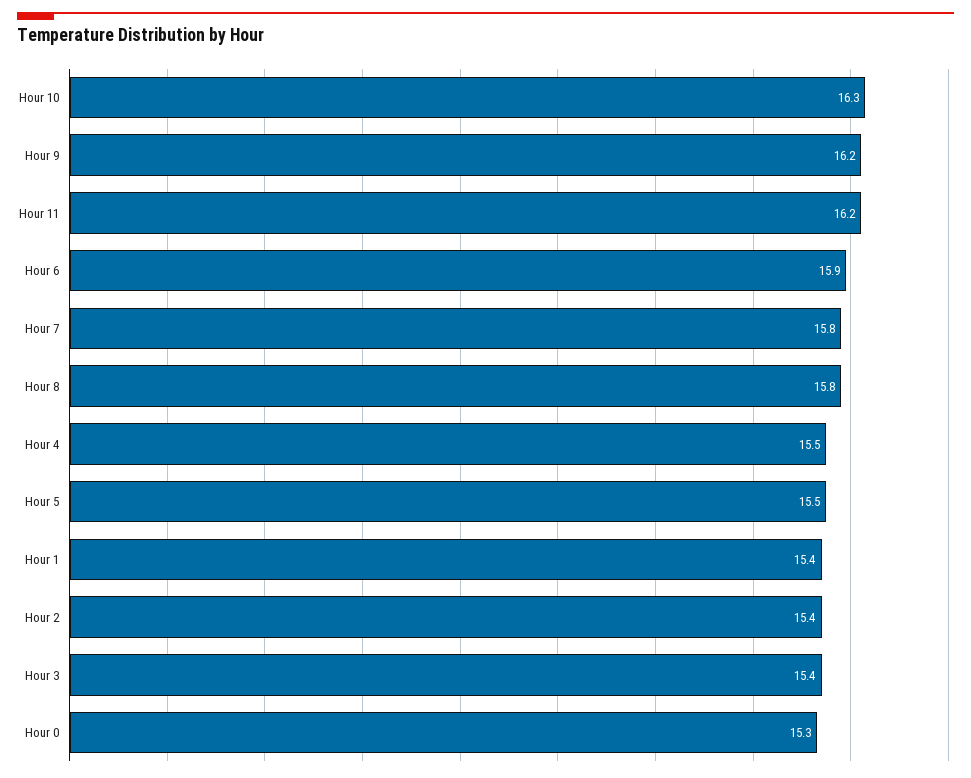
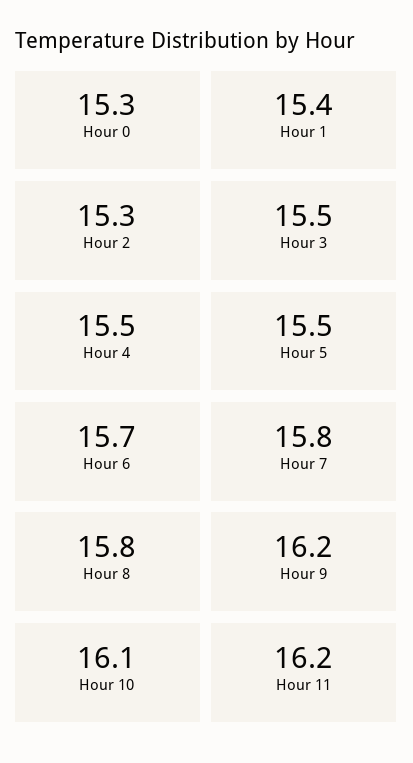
Hour 10: 16.3 -> 16.1
Hour 6: 15.9 -> 15.7
Hour 2: 15.4 -> 15.3
Hour 3: 15.4 -> 15.5

